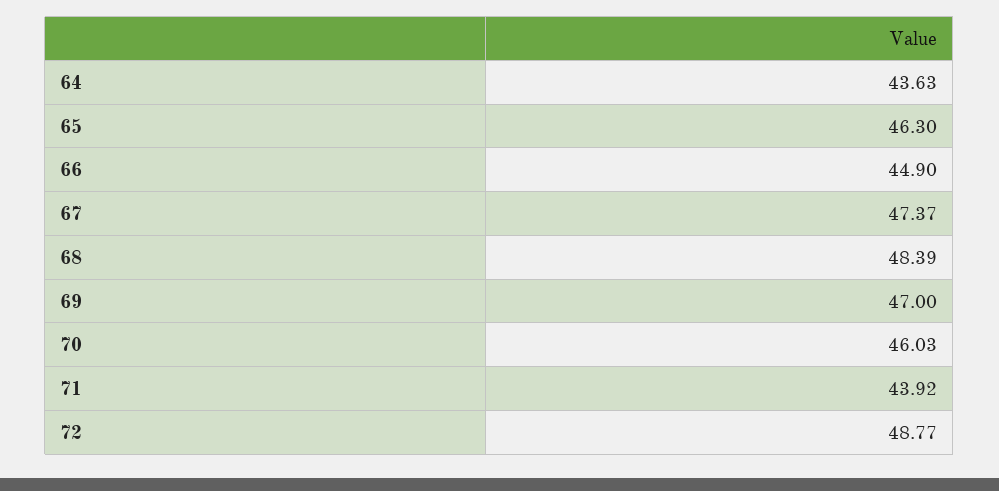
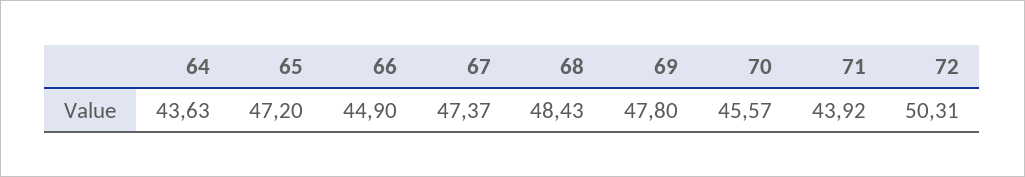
65: 46.3 -> 47.2
68: 48.39 -> 48.43
69: 47 -> 47.8
70: 46.03 -> 45.57
72: 48.77 -> 50.31

